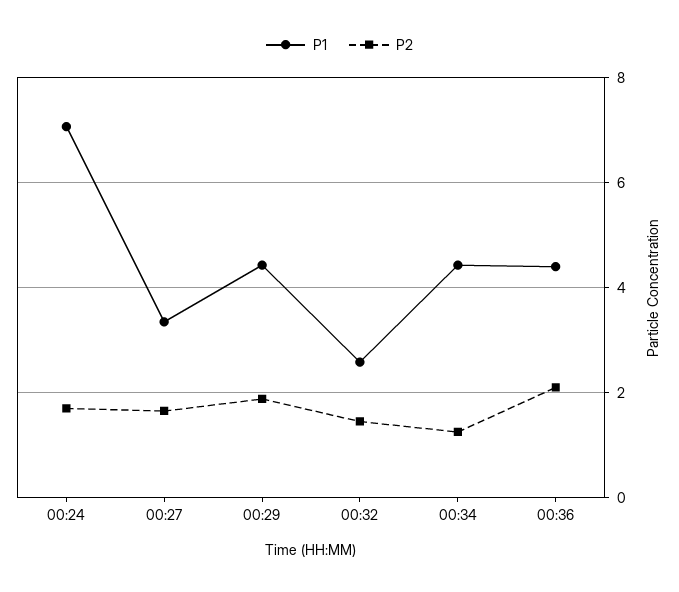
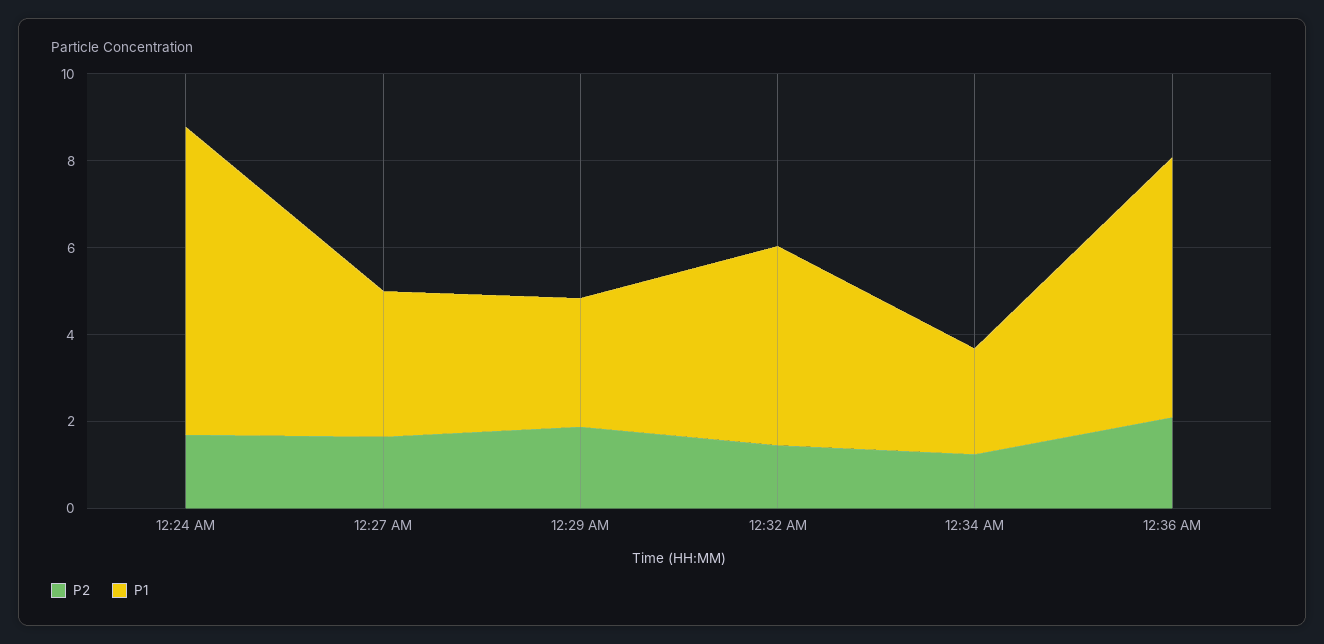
P1, 00:29: 4.4 -> 3
P1, 00:32: 2.6 -> 4.5
P1, 00:34: 4.4 -> 2.5
P1, 00:36: 4.4 -> 6

